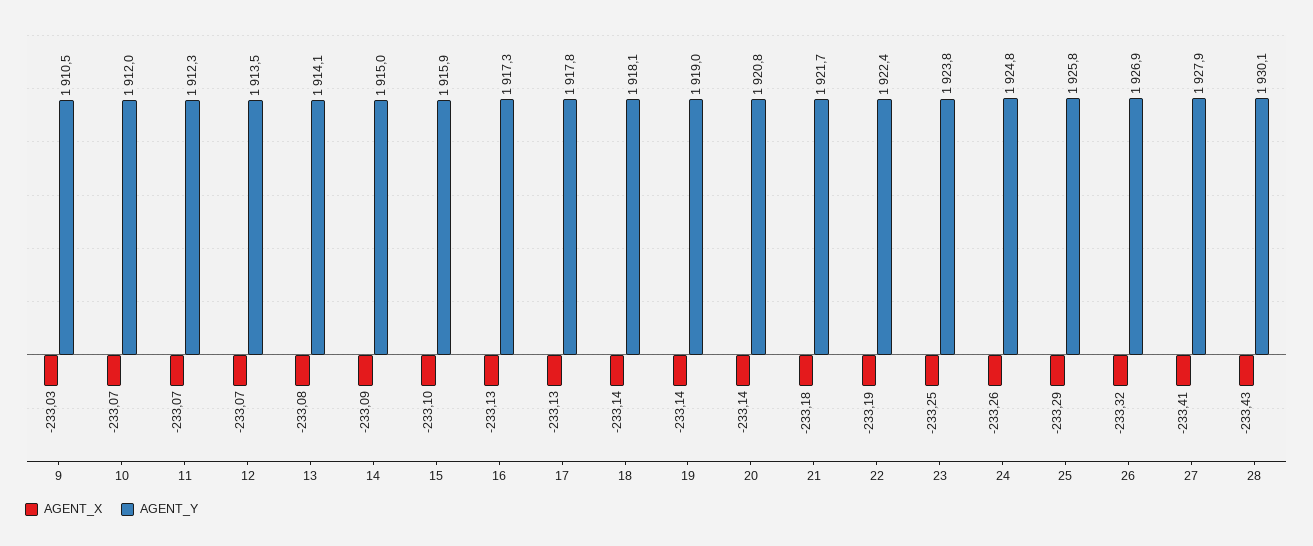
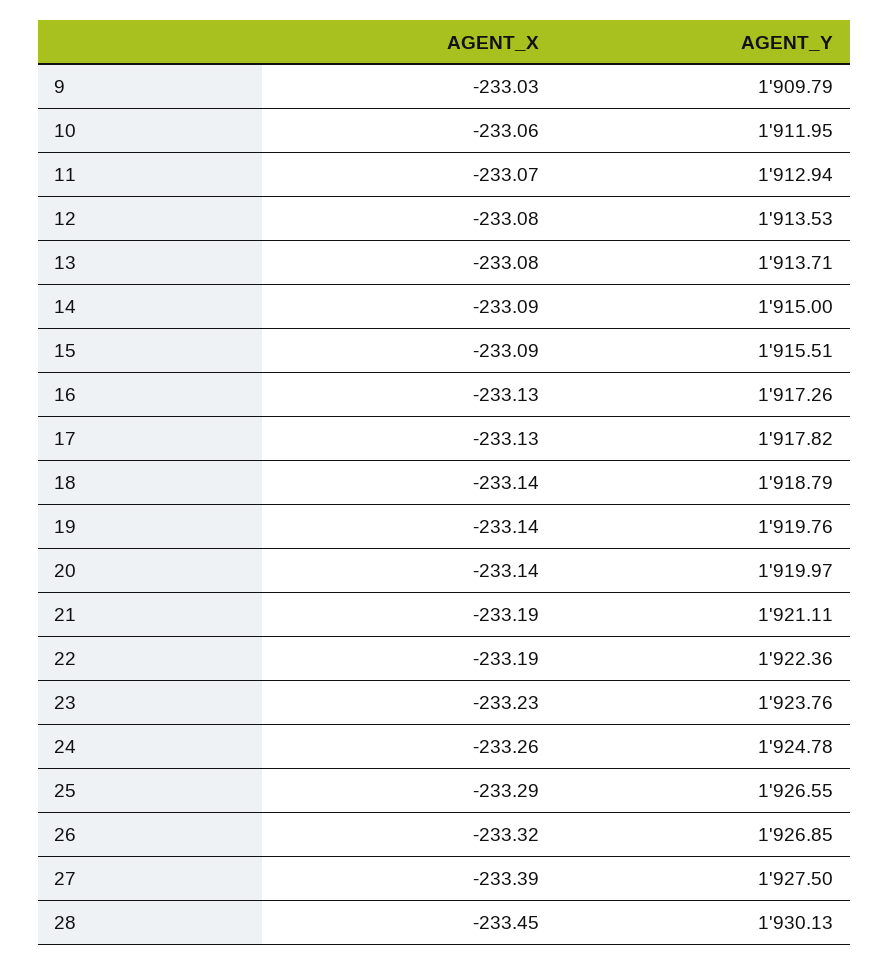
AGENT_Y, 9: 1910.5 -> 1909.79
AGENT_X, 10: -233.07 -> -233.06
AGENT_Y, 11: 1912.3 -> 1912.94
AGENT_X, 12: -233.07 -> -233.08
AGENT_Y, 13: 1914.1 -> 1913.71
AGENT_X, 15: -233.1 -> -233.09
AGENT_Y, 15: 1915.9 -> 1915.51
AGENT_Y, 18: 1918.1 -> 1918.79
AGENT_Y, 19: 1919 -> 1919.76
AGENT_Y, 20: 1920.8 -> 1919.97
AGENT_X, 21: -233.18 -> -233.19
AGENT_Y, 21: 1921.7 -> 1921.11
AGENT_X, 23: -233.25 -> -233.23
AGENT_Y, 25: 1925.8 -> 1926.55
AGENT_X, 27: -233.41 -> -233.39
AGENT_Y, 27: 1927.9 -> 1927.5
AGENT_X, 28: -233.43 -> -233.45

